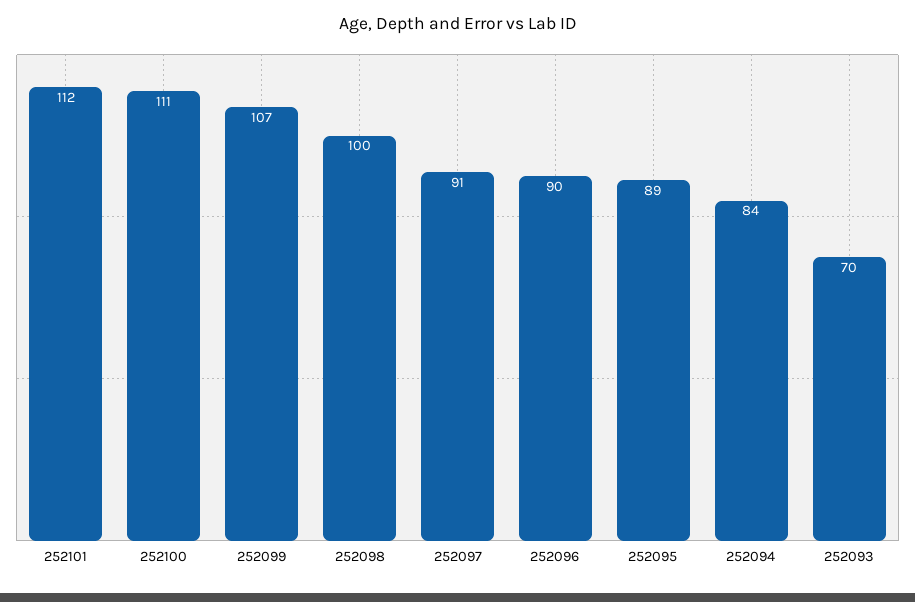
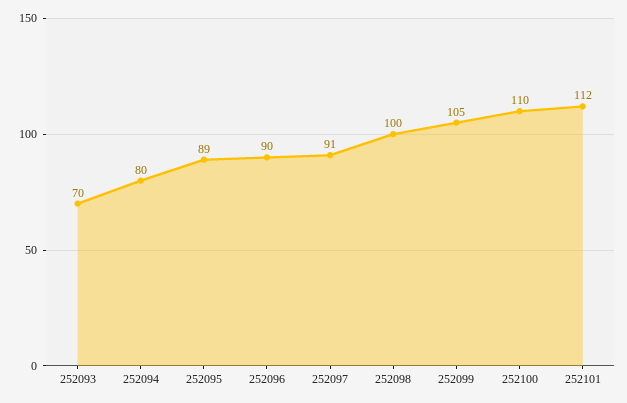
252100: 111 -> 110
252099: 107 -> 105
252094: 84 -> 80

